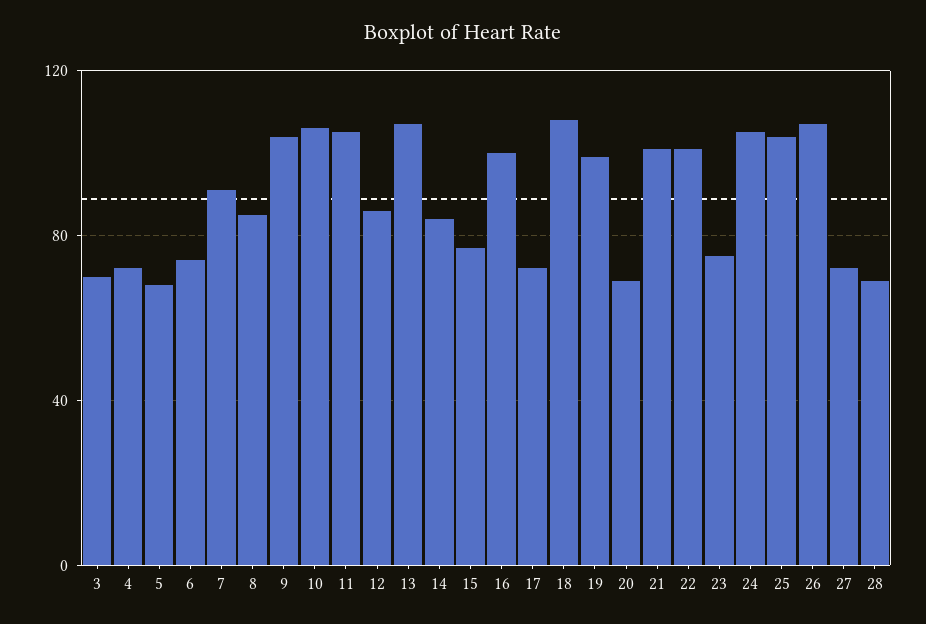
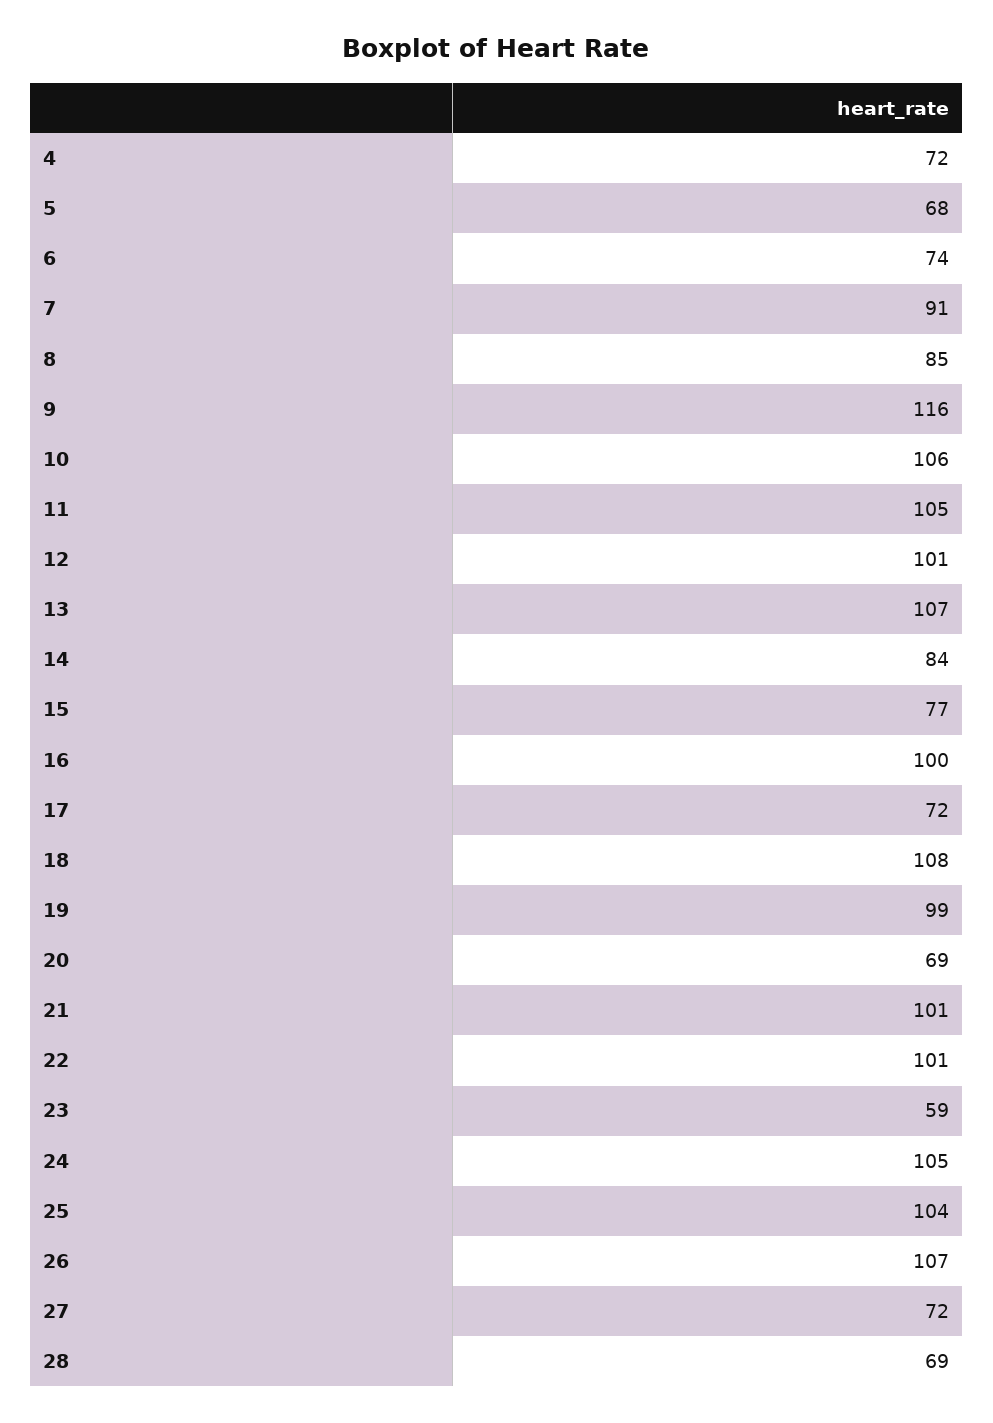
3: 70 -> none
9: 105 -> 116
12: 85 -> 101
23: 75 -> 59

